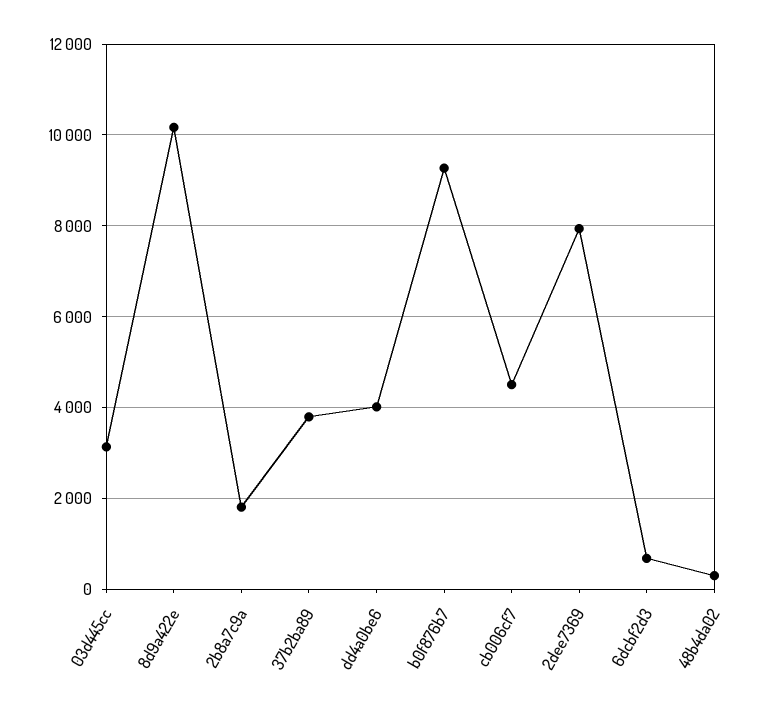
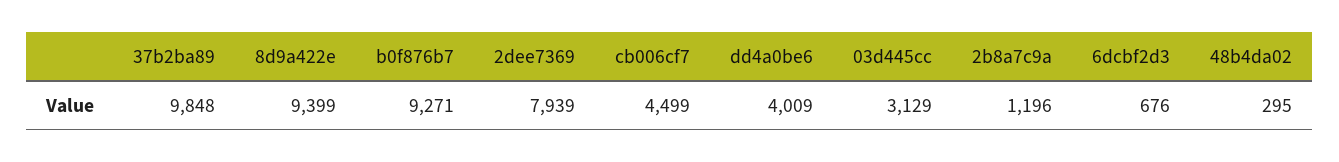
8d9a422e: 10200 -> 9399
2b8a7c9a: 1800 -> 1196
37b2ba89: 3800 -> 9848

